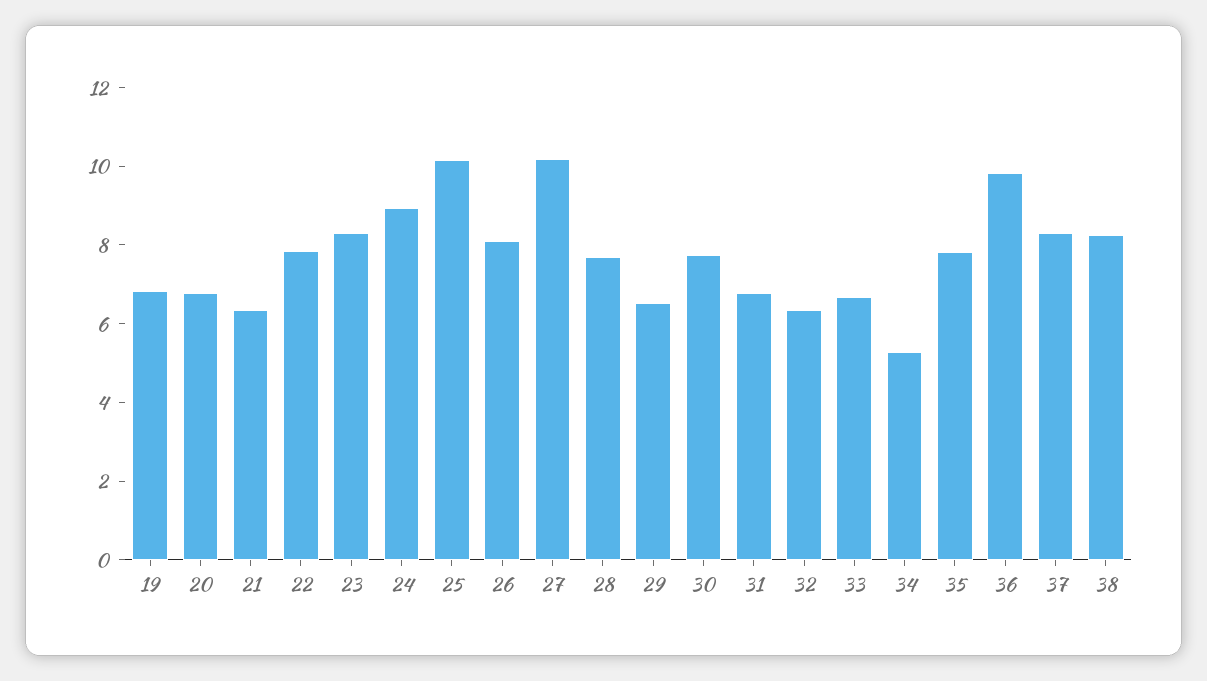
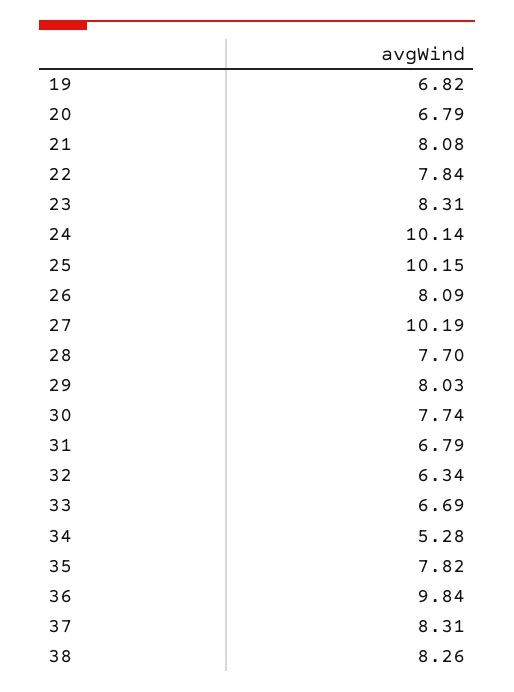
21: 6.5 -> 8.08
24: 9 -> 10.14
29: 6.5 -> 8.03

